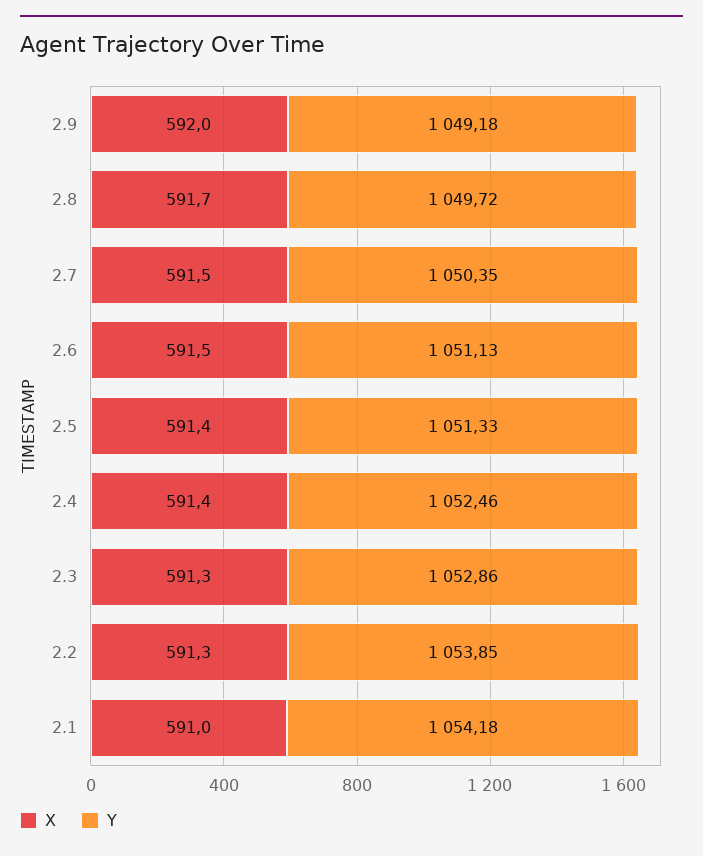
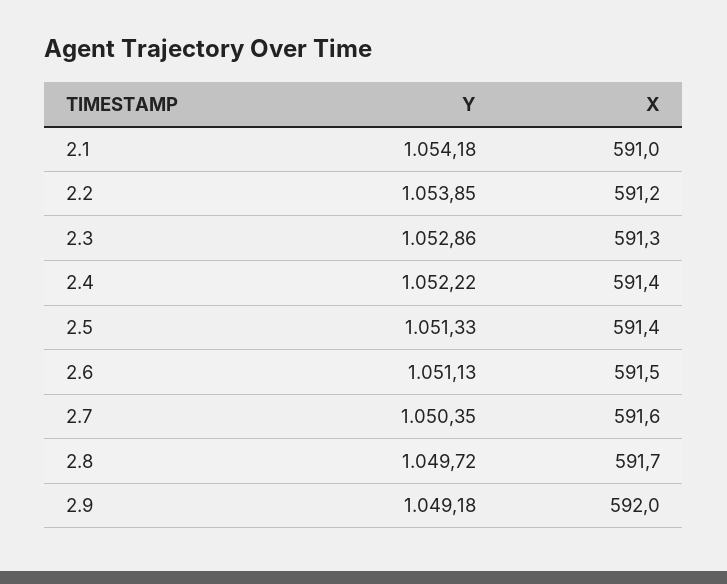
X, 2.7: 591.5 -> 591.6
Y, 2.4: 1052.46 -> 1052.22
X, 2.2: 591.3 -> 591.2

